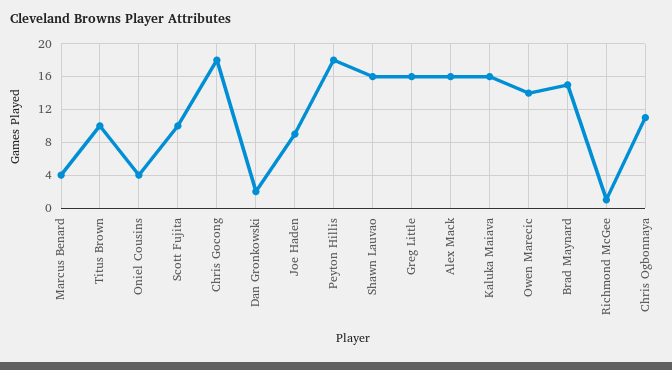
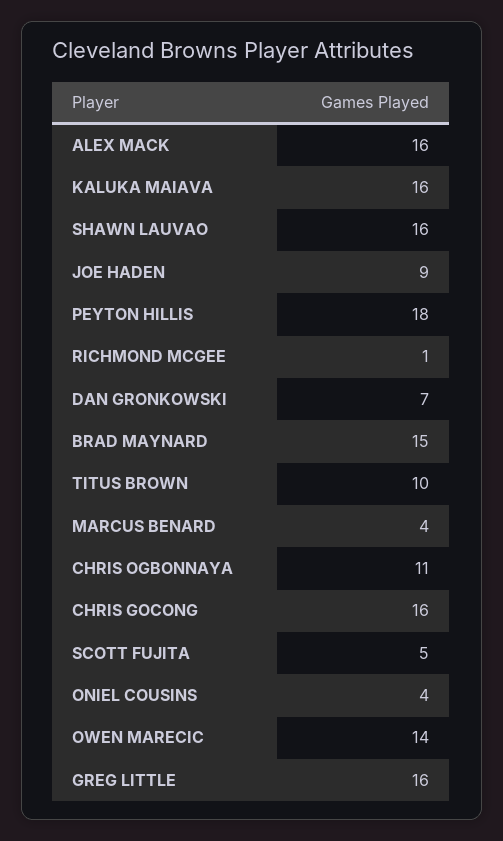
Scott Fujita: 10 -> 5
Chris Gocong: 18 -> 16
Dan Gronkowski: 2 -> 7

